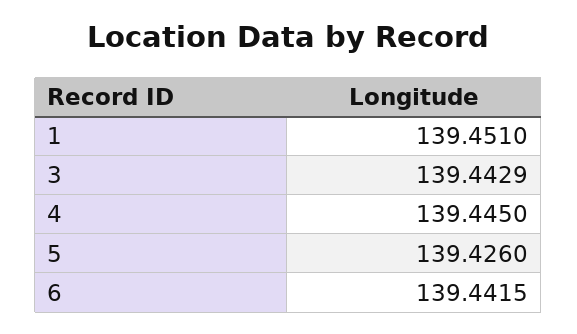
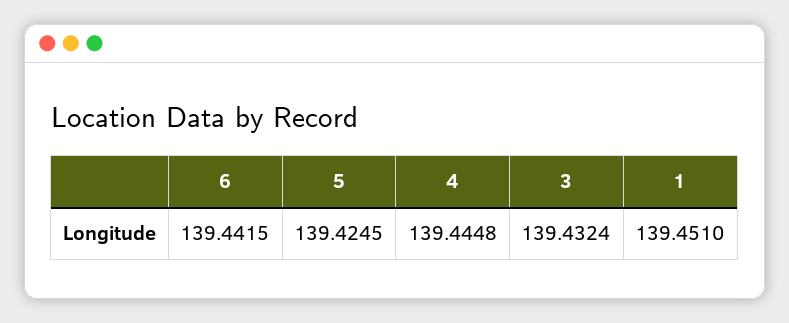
3: 139.4429 -> 139.4324
4: 139.445 -> 139.4448
5: 139.426 -> 139.4245

